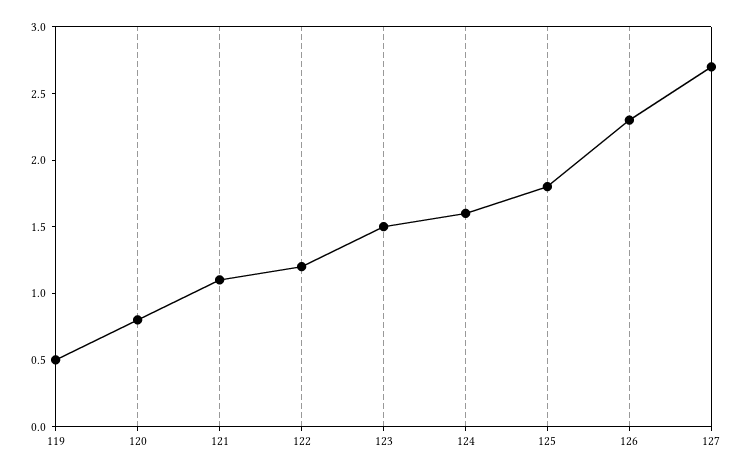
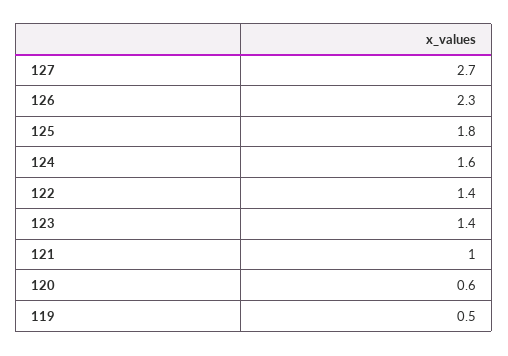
120: 0.8 -> 0.6
121: 1.1 -> 1
122: 1.2 -> 1.4
123: 1.5 -> 1.4

